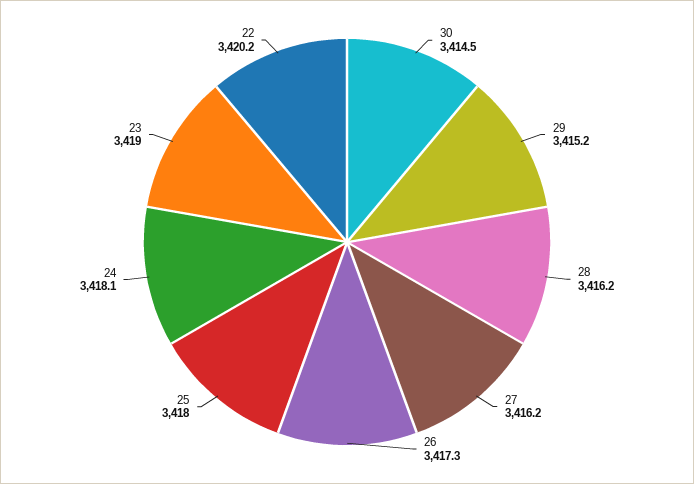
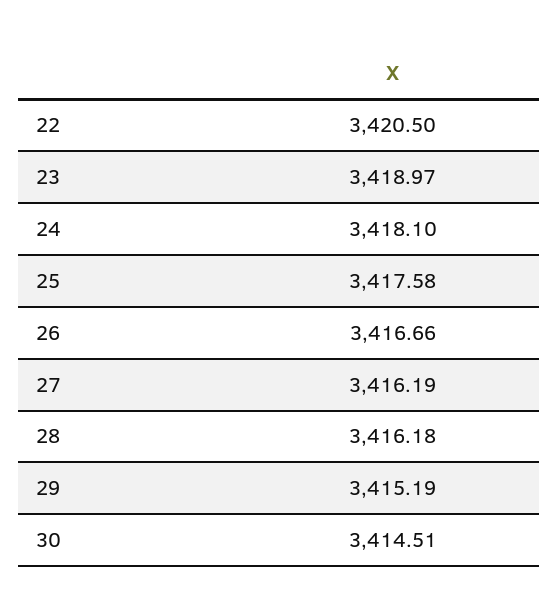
26: 3417.3 -> 3416.66
25: 3418 -> 3417.58
22: 3420.2 -> 3420.5

